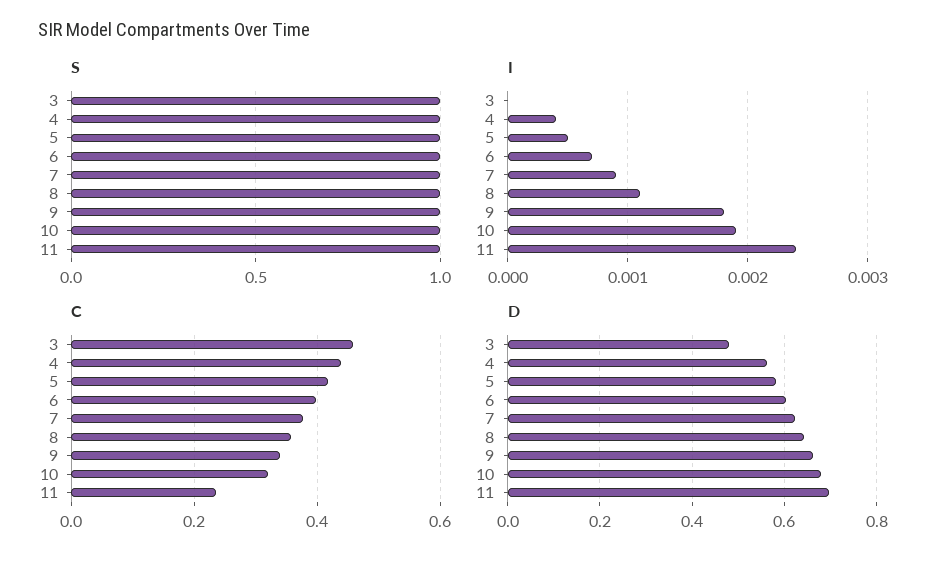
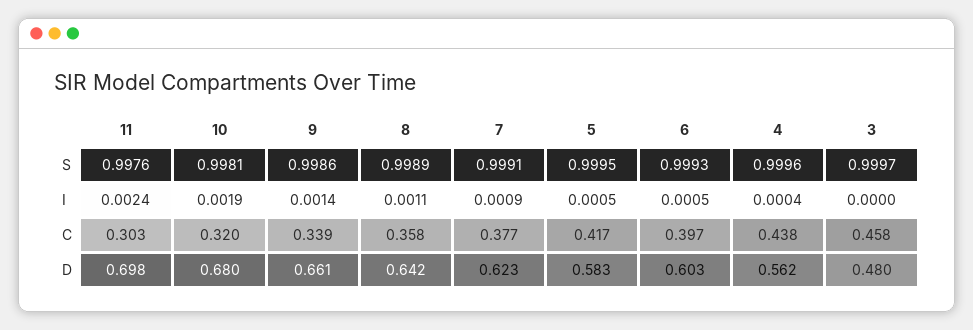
I, 6: 0.0007 -> 0.0005
I, 9: 0.0018 -> 0.0014
C, 11: 0.24 -> 0.303

